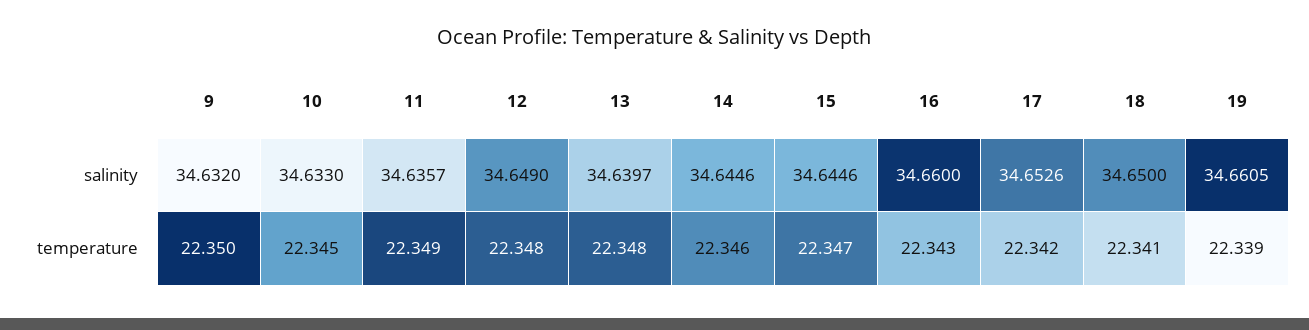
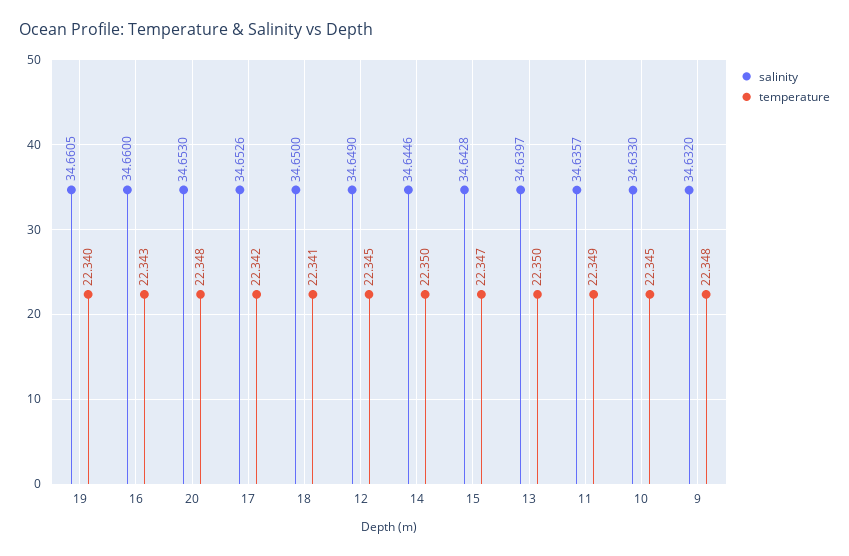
salinity, 15: 34.6446 -> 34.6428
temperature, 9: 22.35 -> 22.348
temperature, 12: 22.348 -> 22.345
temperature, 13: 22.348 -> 22.35
temperature, 14: 22.346 -> 22.35
temperature, 19: 22.339 -> 22.34
salinity, 20: none -> 34.653
temperature, 20: none -> 22.348

